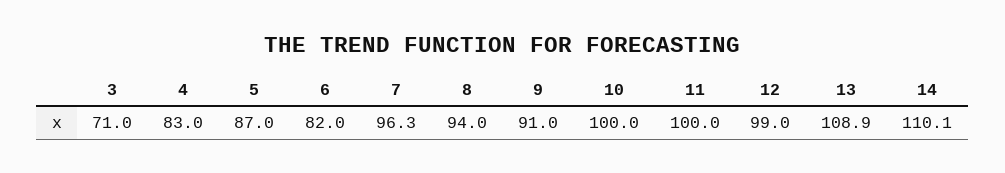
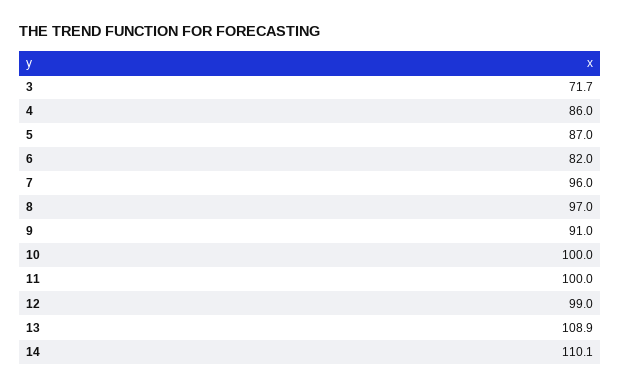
3: 71 -> 71.7
4: 83 -> 86
7: 96.3 -> 96
8: 94 -> 97

